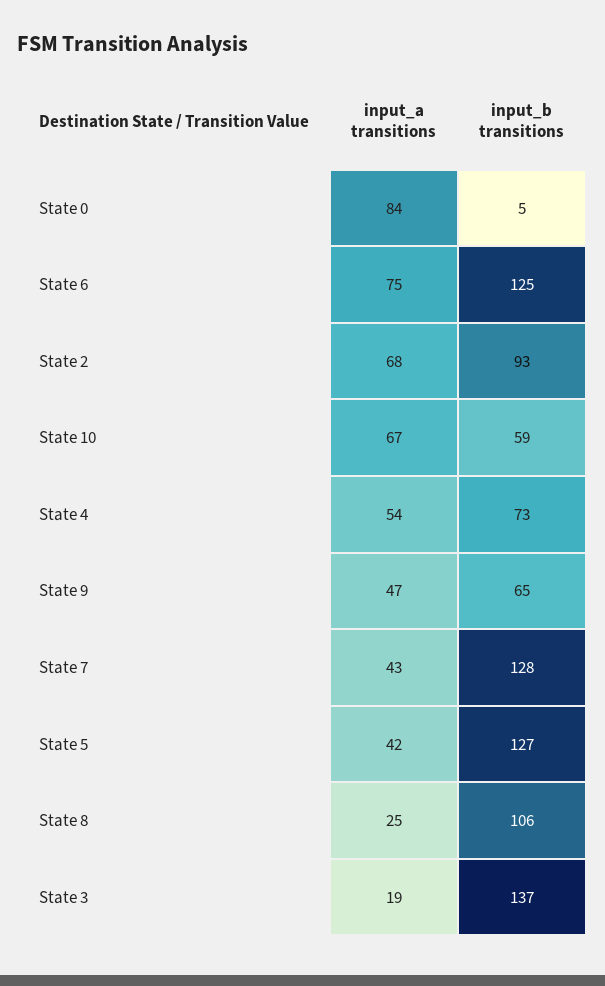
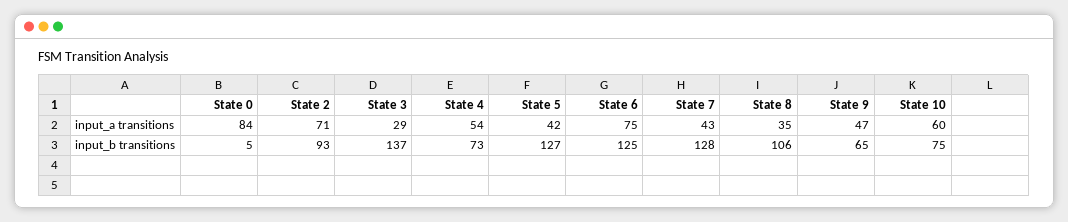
input_a transitions, State 2: 68 -> 71
input_a transitions, State 10: 67 -> 60
input_b transitions, State 10: 59 -> 75
input_a transitions, State 8: 25 -> 35
input_a transitions, State 3: 19 -> 29

